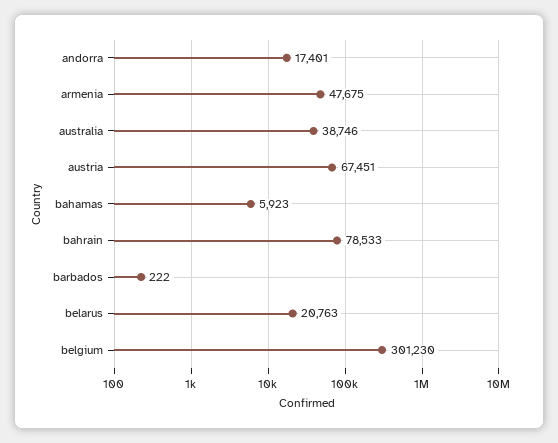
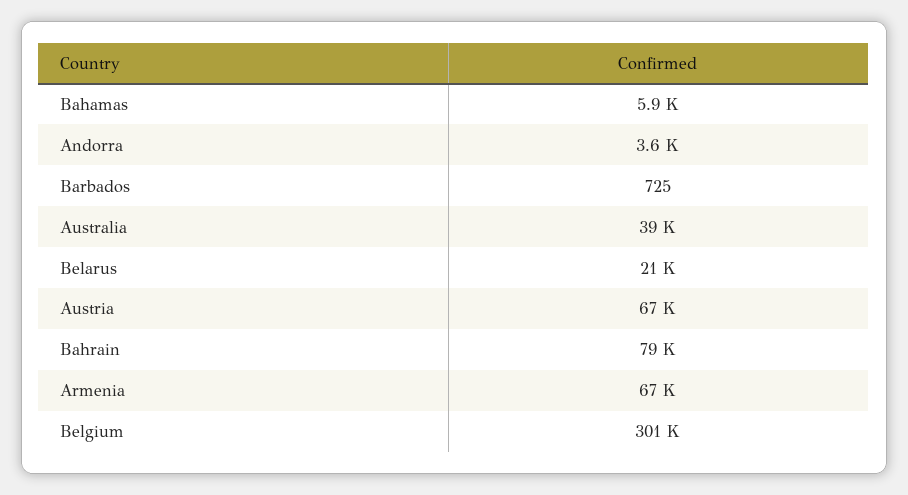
andorra: 17401 -> 3600
armenia: 47675 -> 67000
barbados: 222 -> 725

